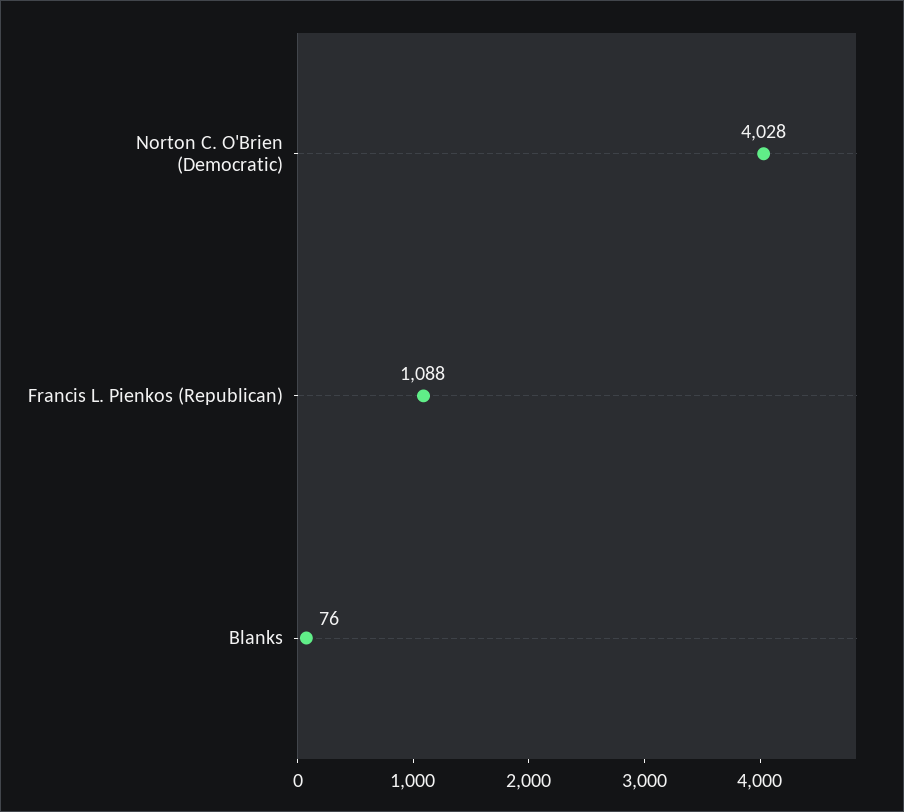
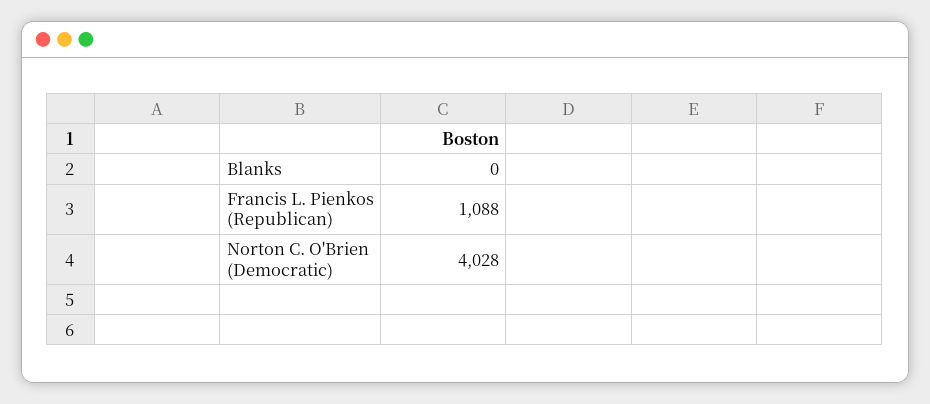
Blanks: 76 -> 0

